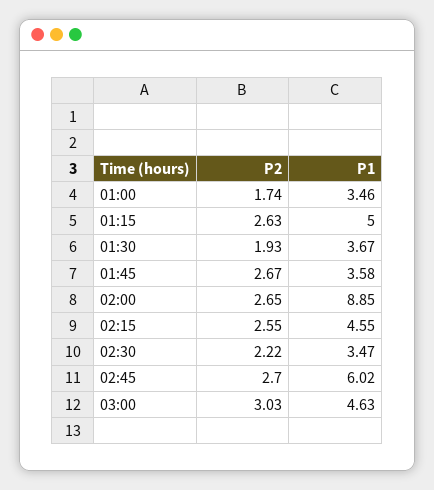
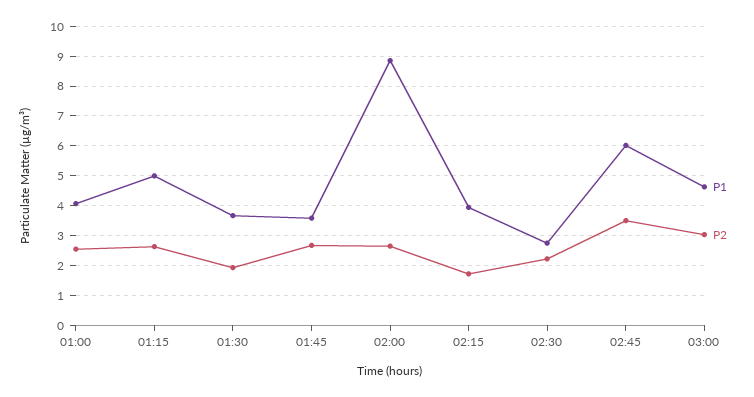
P2, 01:00: 1.74 -> 2.5
P1, 01:00: 3.46 -> 4
P2, 02:15: 2.55 -> 1.75
P1, 02:15: 4.55 -> 4
P1, 02:30: 3.47 -> 2.75
P2, 02:45: 2.7 -> 3.5

